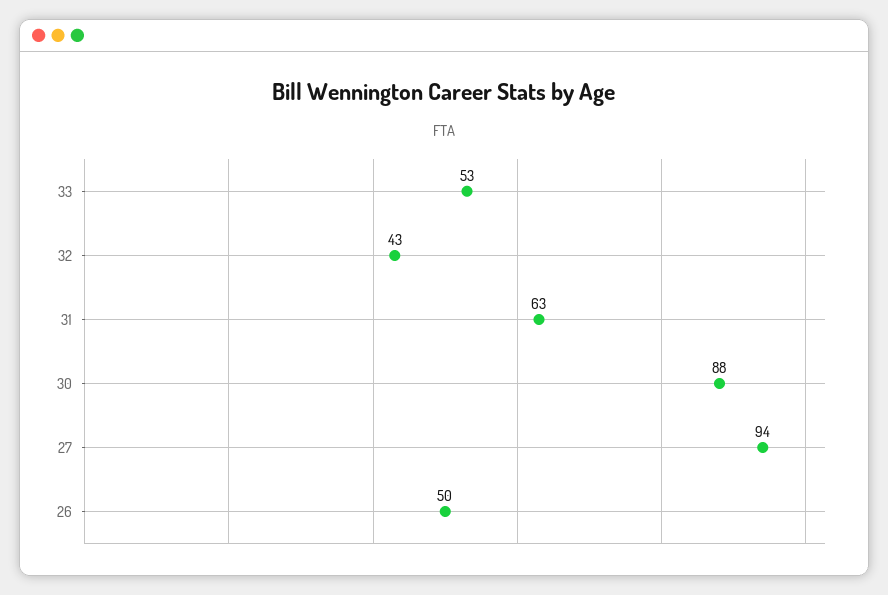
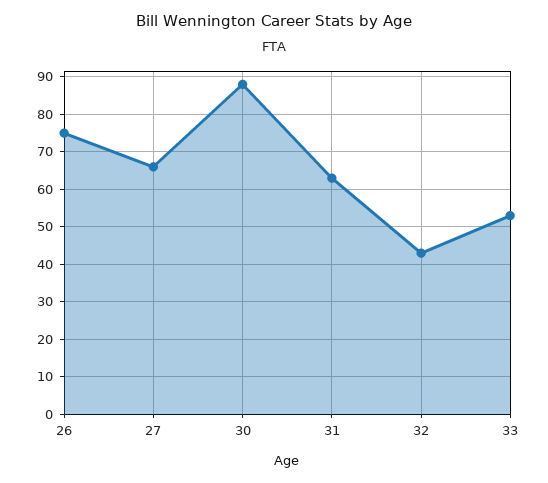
27: 94 -> 65
26: 50 -> 75

